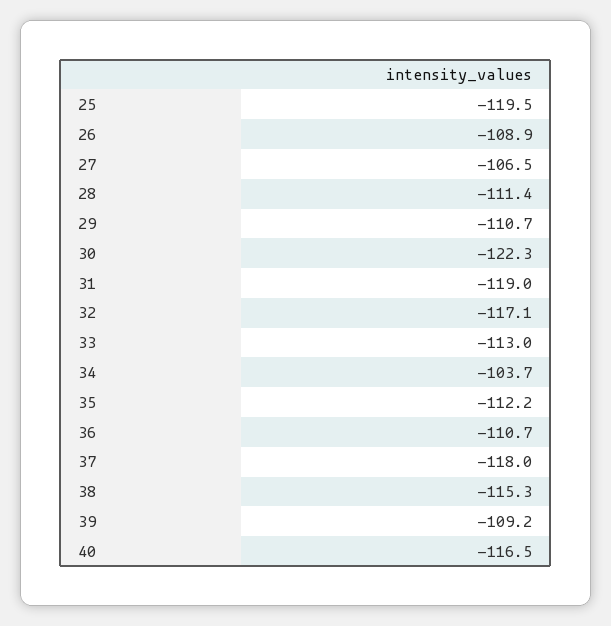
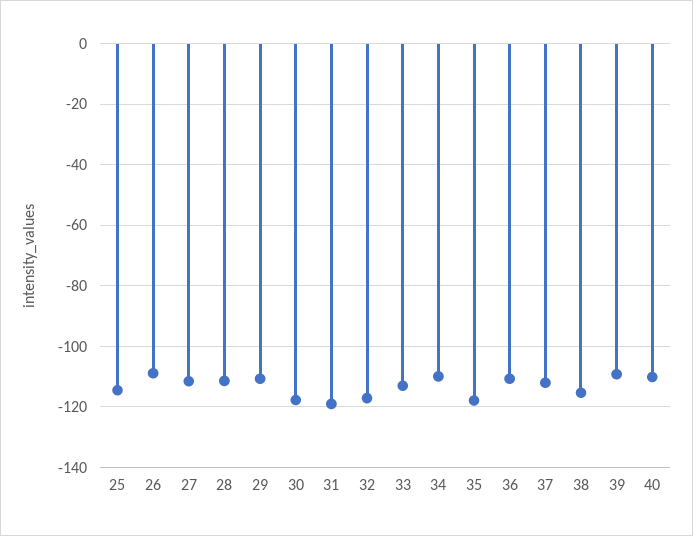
25: -119.5 -> -114
27: -106.5 -> -112
30: -122.3 -> -118
34: -103.7 -> -110
35: -112.2 -> -118
37: -118 -> -112
40: -116.5 -> -110

